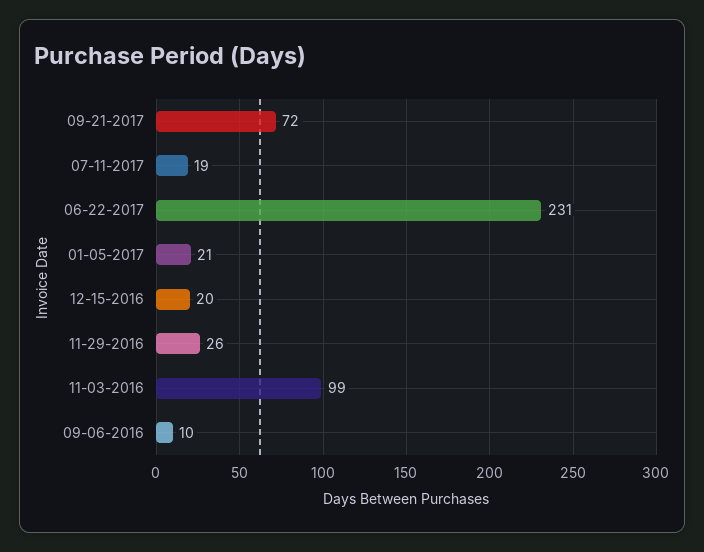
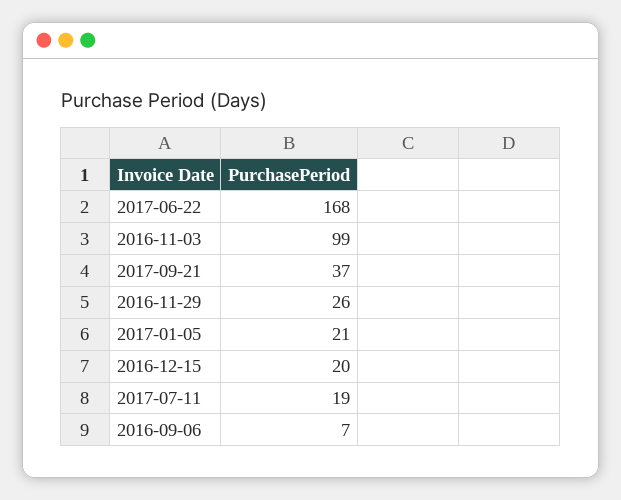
09-21-2017: 72 -> 37
06-22-2017: 231 -> 168
09-06-2016: 10 -> 7

